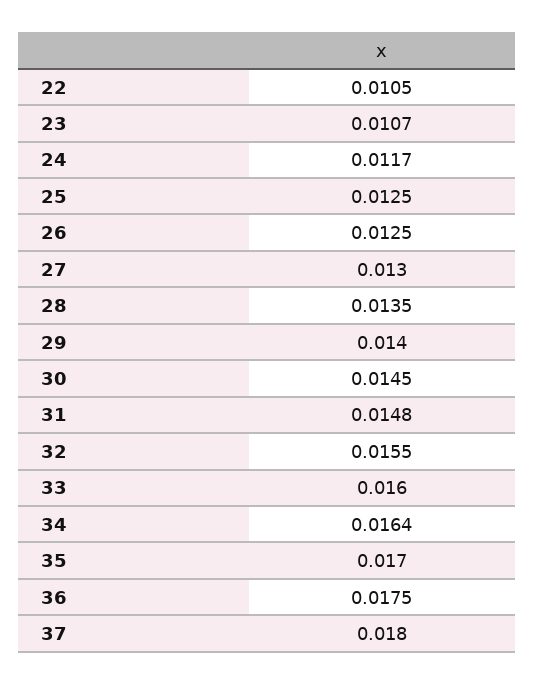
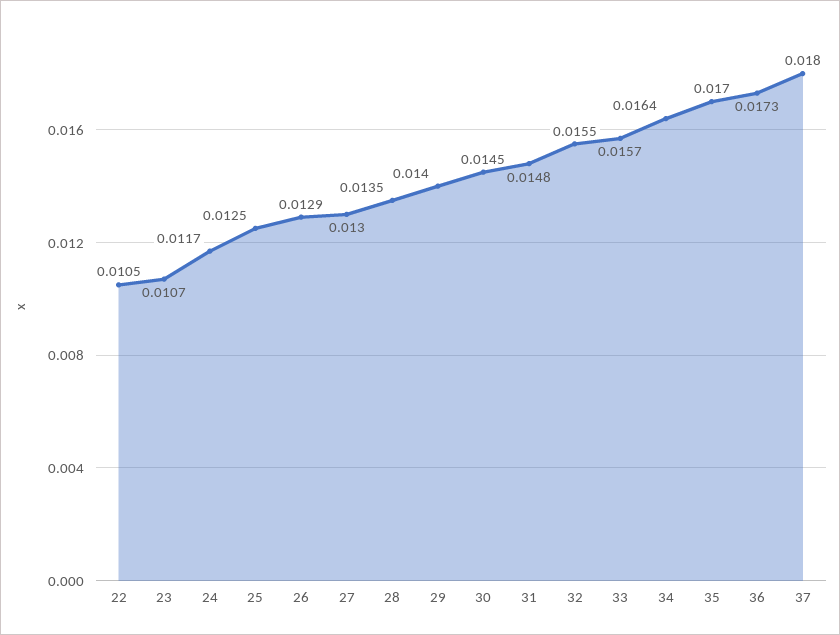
26: 0.0125 -> 0.0129
33: 0.016 -> 0.0157
36: 0.0175 -> 0.0173

